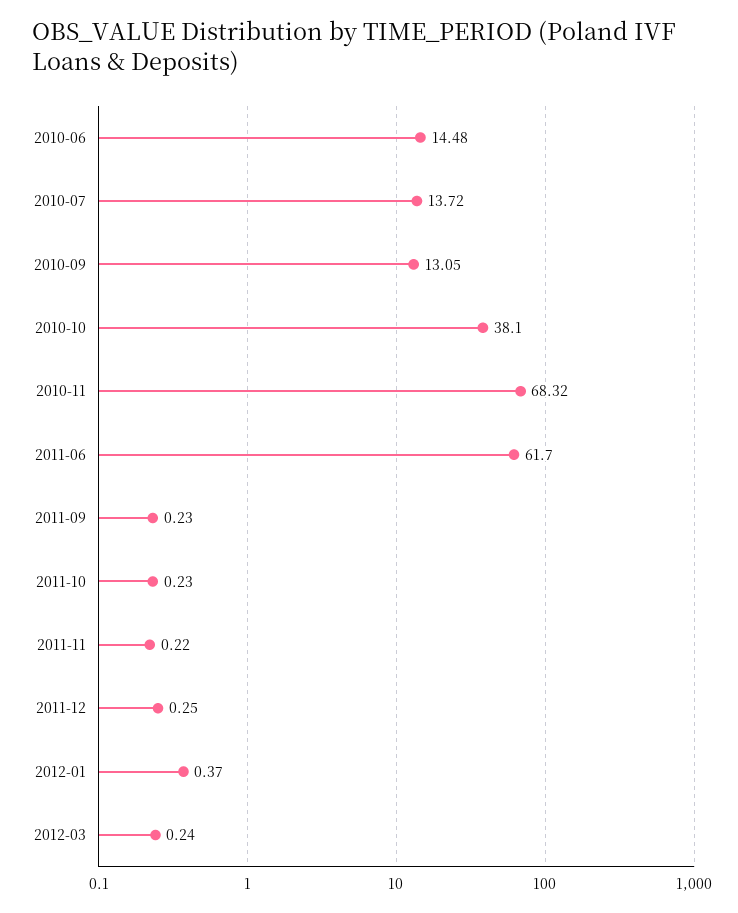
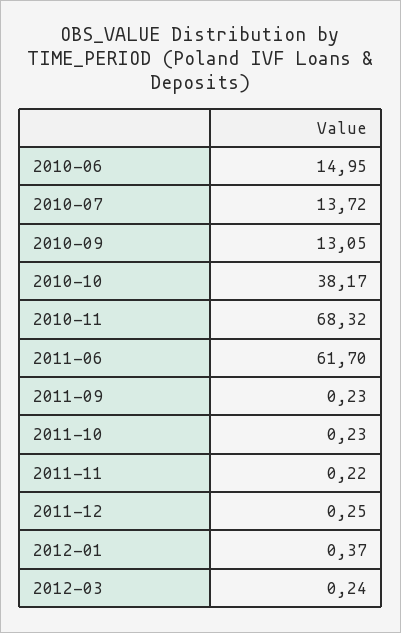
2010-06: 14.48 -> 14.95
2010-10: 38.1 -> 38.17

